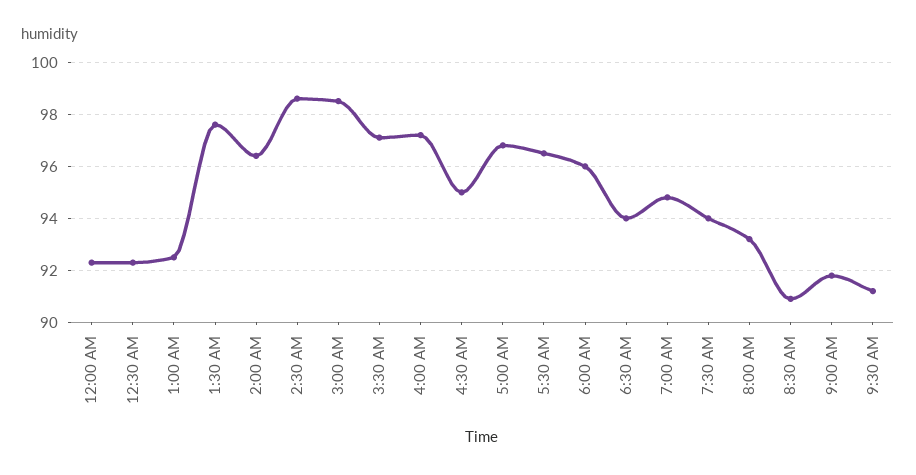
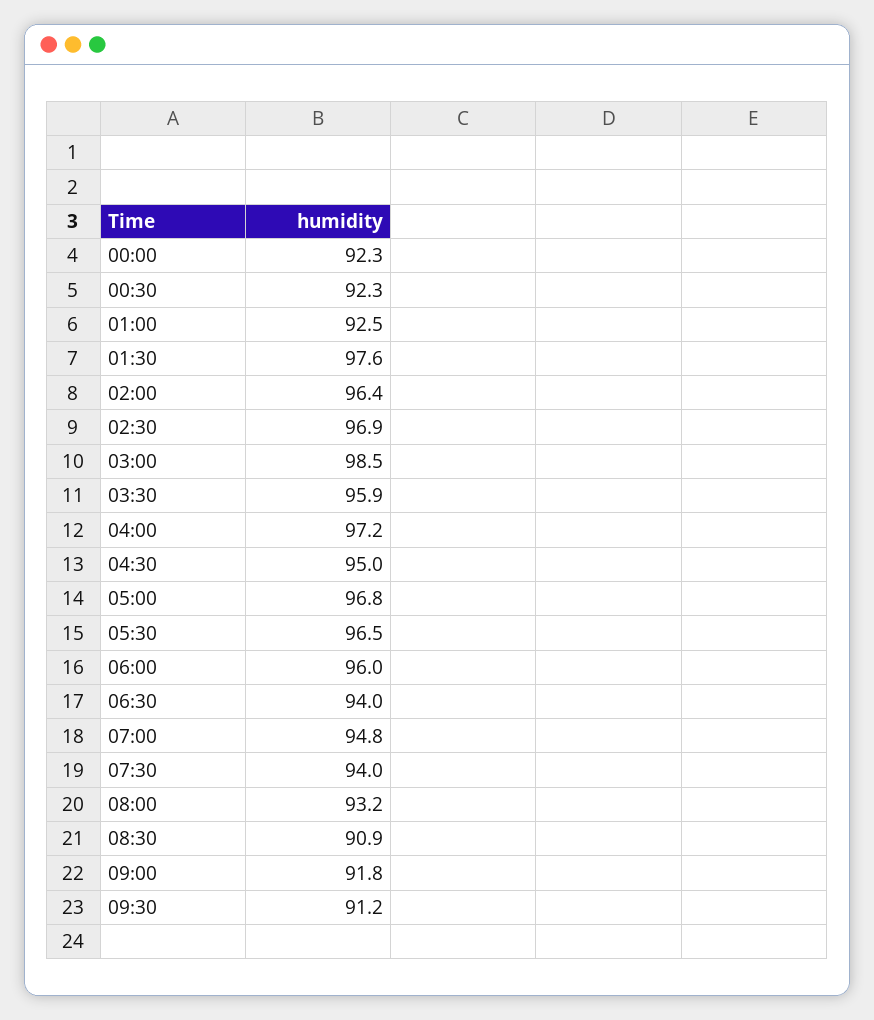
2:30 AM: 98.5 -> 96.9
3:30 AM: 97 -> 95.9

